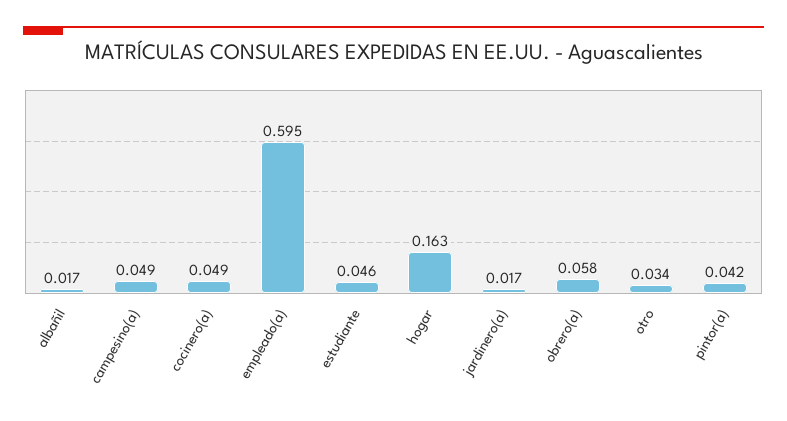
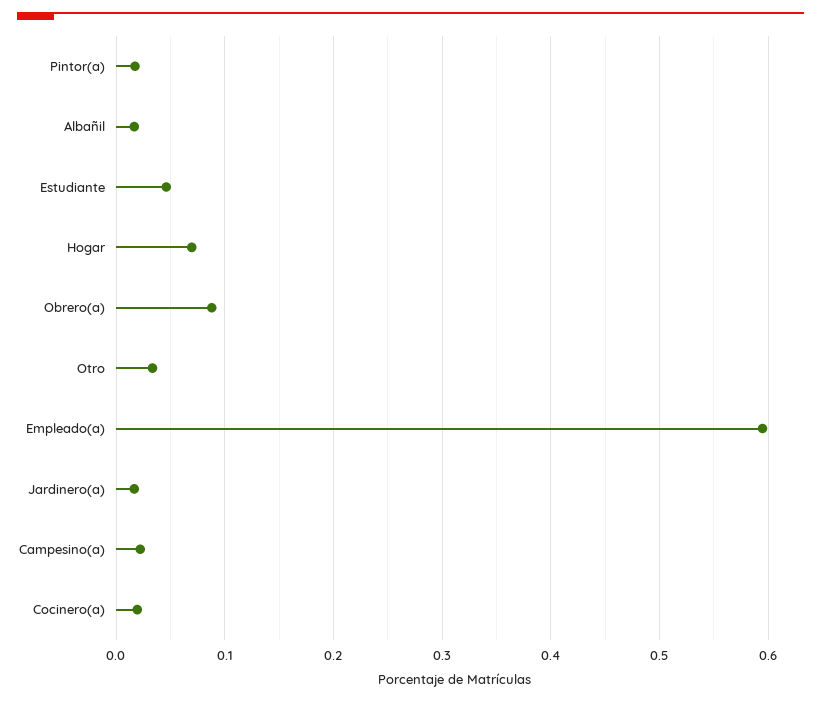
campesino(a): 0.049 -> 0.02
cocinero(a): 0.049 -> 0.02
hogar: 0.163 -> 0.07
obrero(a): 0.058 -> 0.09
pintor(a): 0.042 -> 0.02

